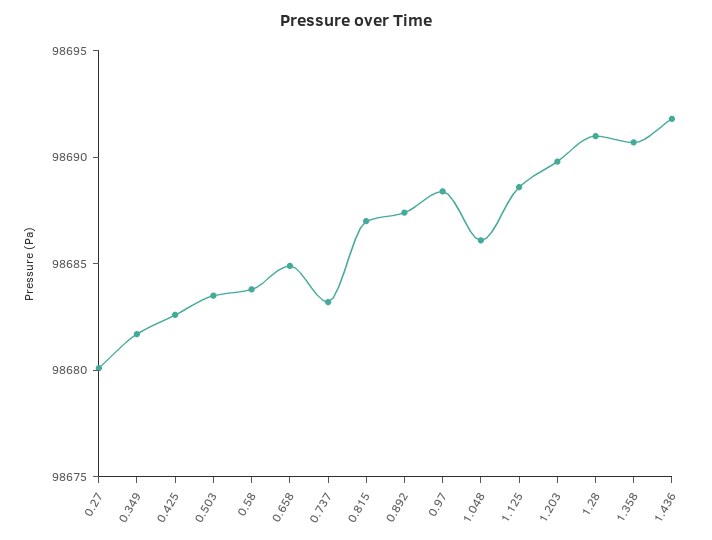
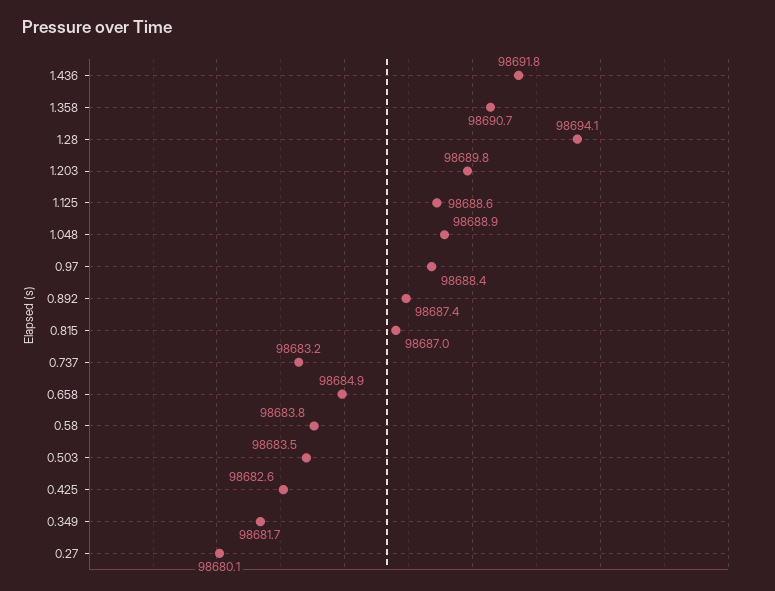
1.048: 98686 -> 98688.9
1.28: 98691 -> 98694.1

